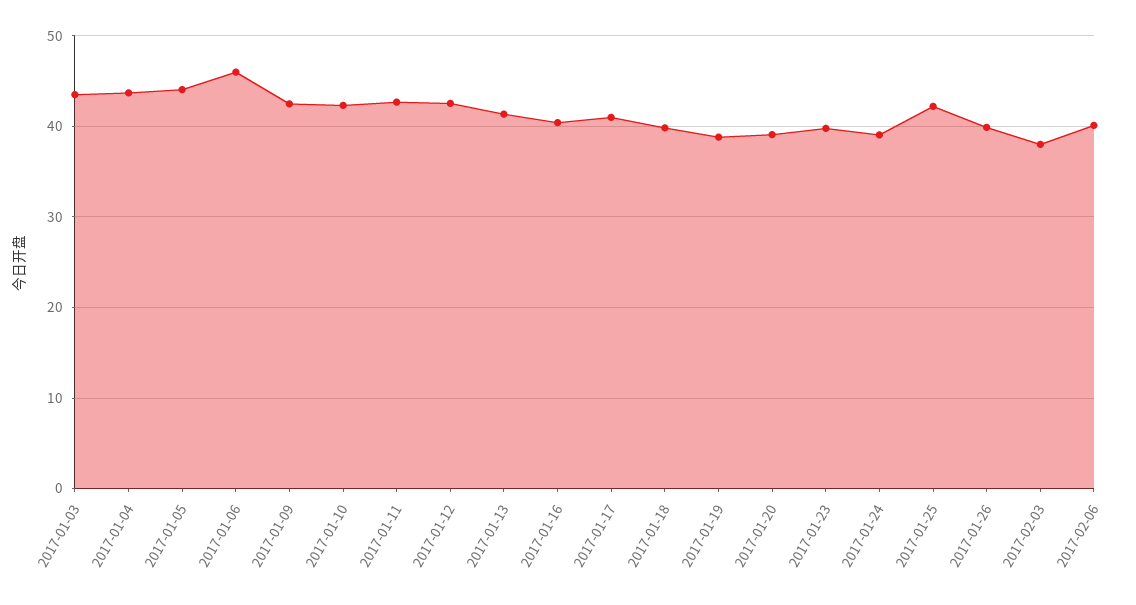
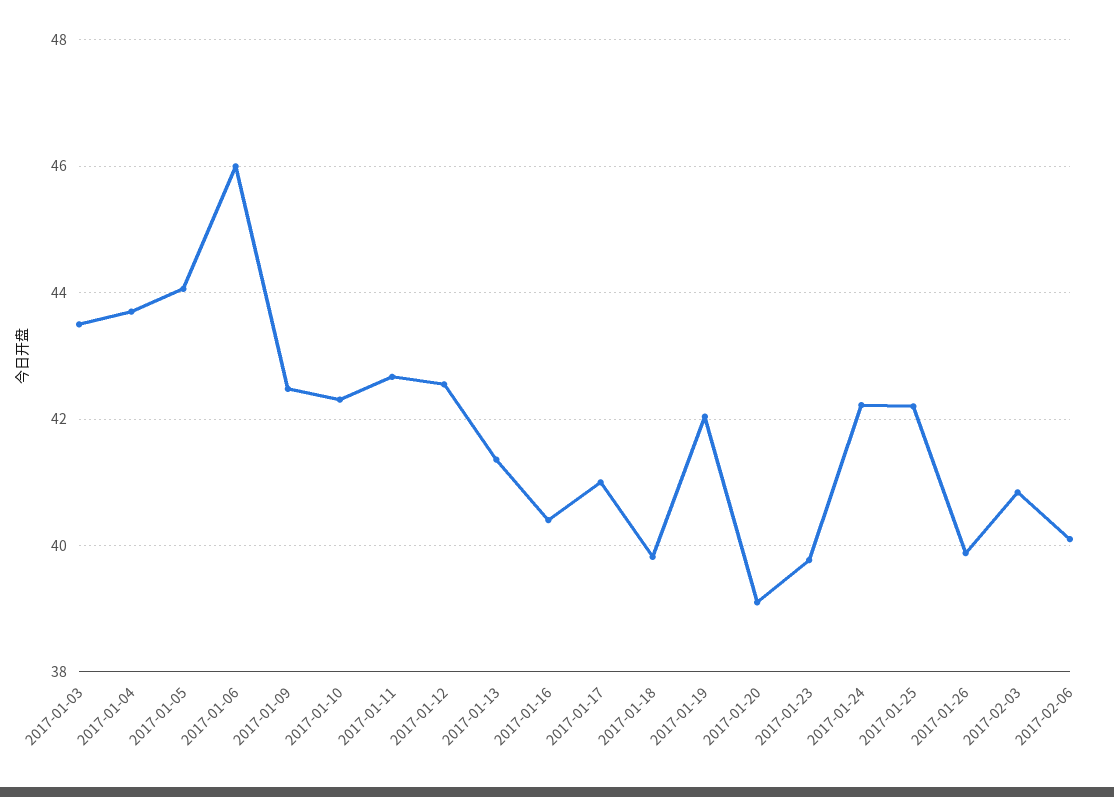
2017-01-19: 39 -> 42
2017-01-24: 39 -> 42.2
2017-02-03: 38 -> 40.8

